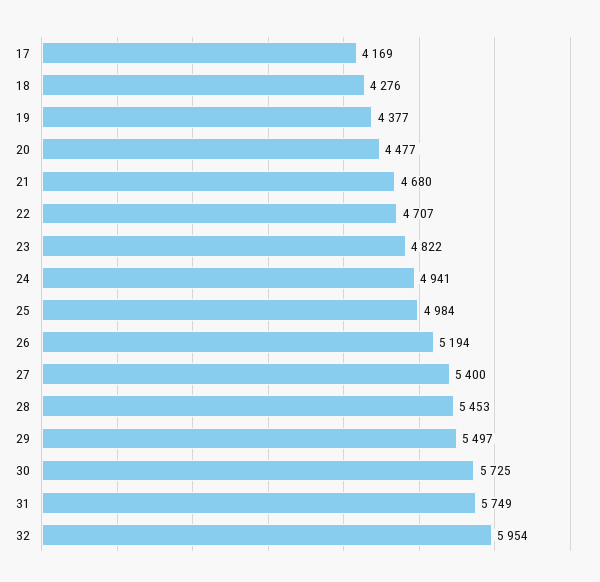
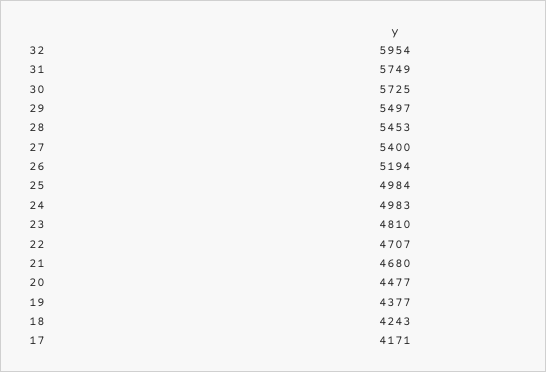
17: 4169 -> 4171
18: 4276 -> 4243
23: 4822 -> 4810
24: 4941 -> 4983

